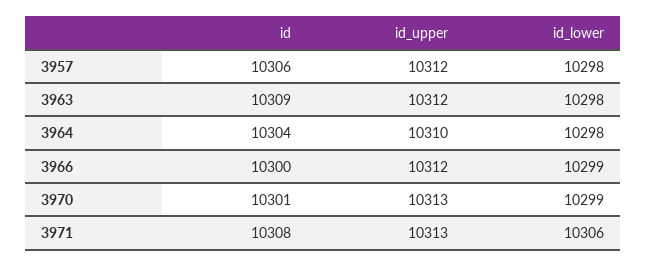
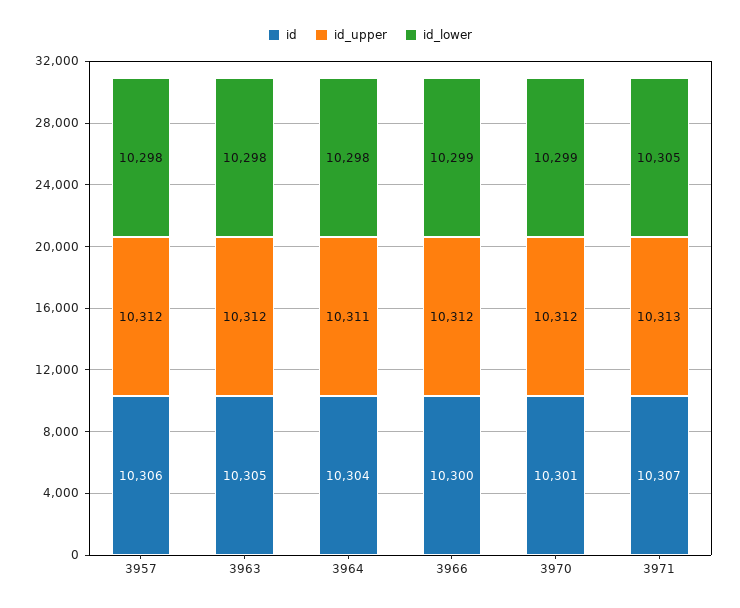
id, 3963: 10309 -> 10305
id_upper, 3964: 10310 -> 10311
id_upper, 3970: 10313 -> 10312
id, 3971: 10308 -> 10307
id_lower, 3971: 10306 -> 10305

